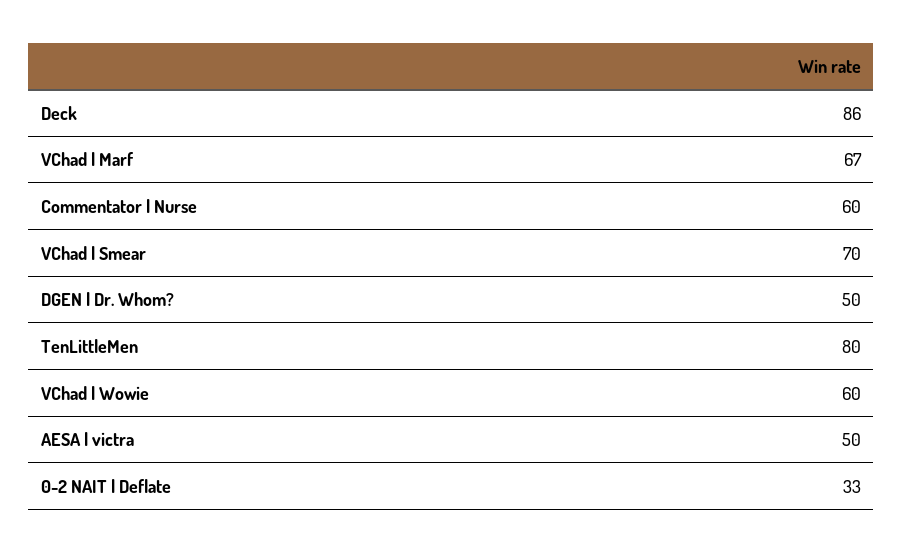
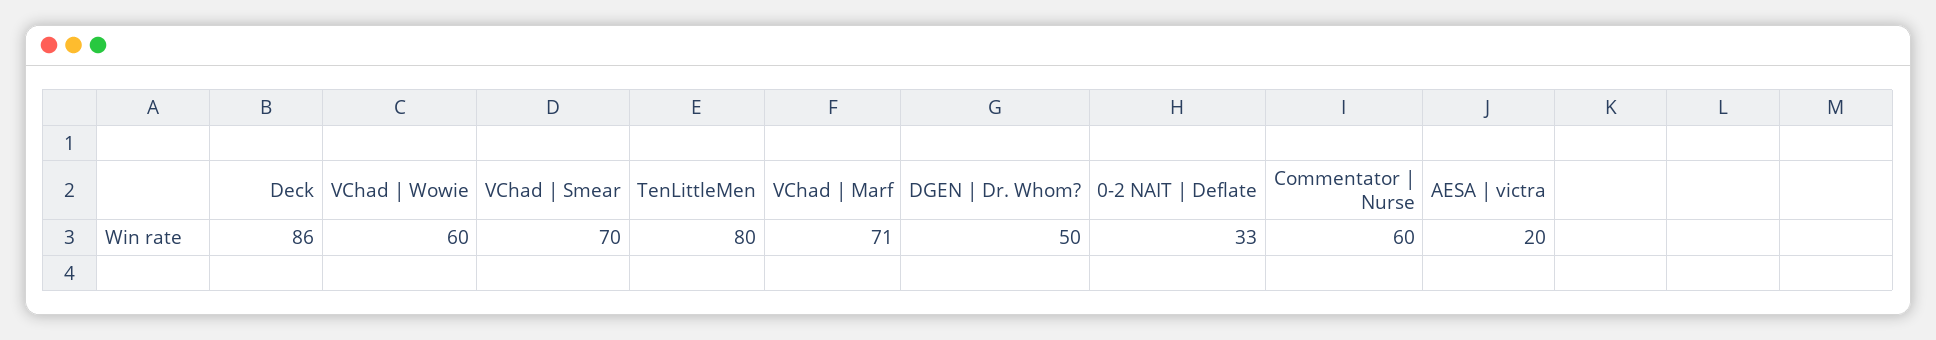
VChad | Marf: 67 -> 71
AESA | victra: 50 -> 20

